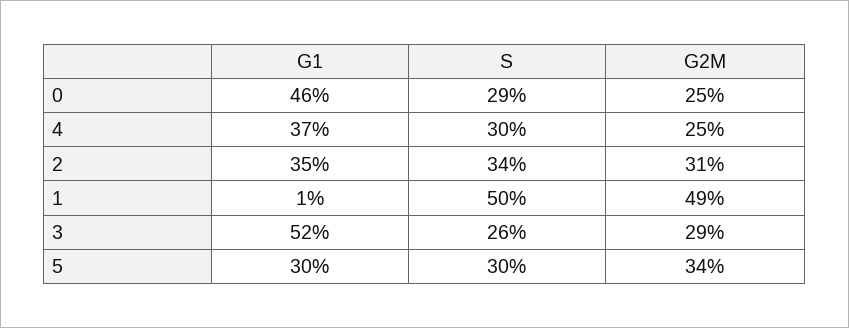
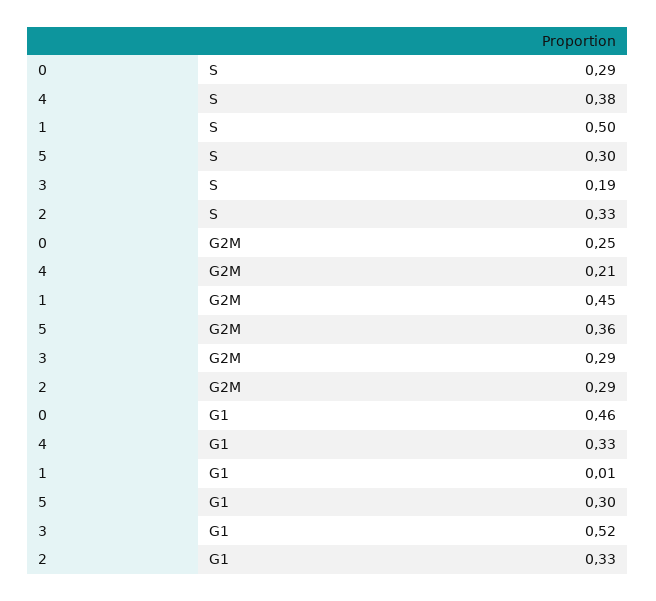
G1, 4: 0.37 -> 0.33
S, 4: 0.3 -> 0.38
G2M, 4: 0.25 -> 0.21
G1, 2: 0.35 -> 0.33
S, 2: 0.34 -> 0.33
G2M, 2: 0.31 -> 0.29
G2M, 1: 0.49 -> 0.45
S, 3: 0.26 -> 0.19
G2M, 5: 0.34 -> 0.36

